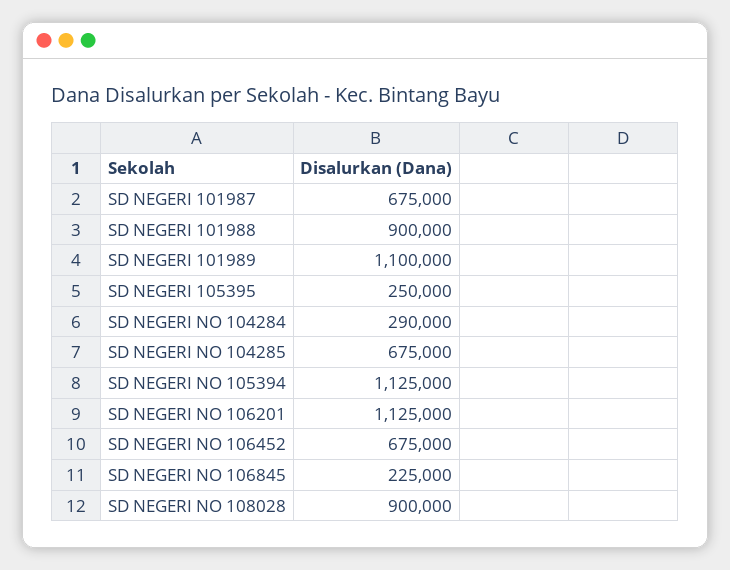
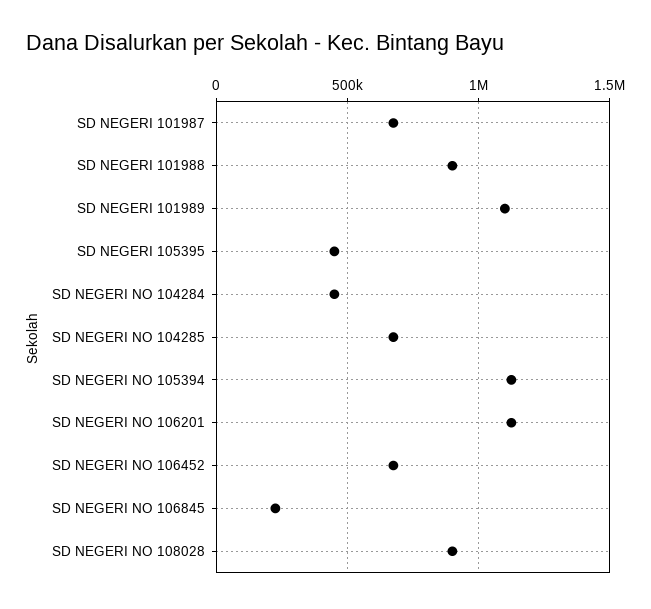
SD NEGERI 105395: 250000 -> 450000
SD NEGERI NO 104284: 290000 -> 450000

